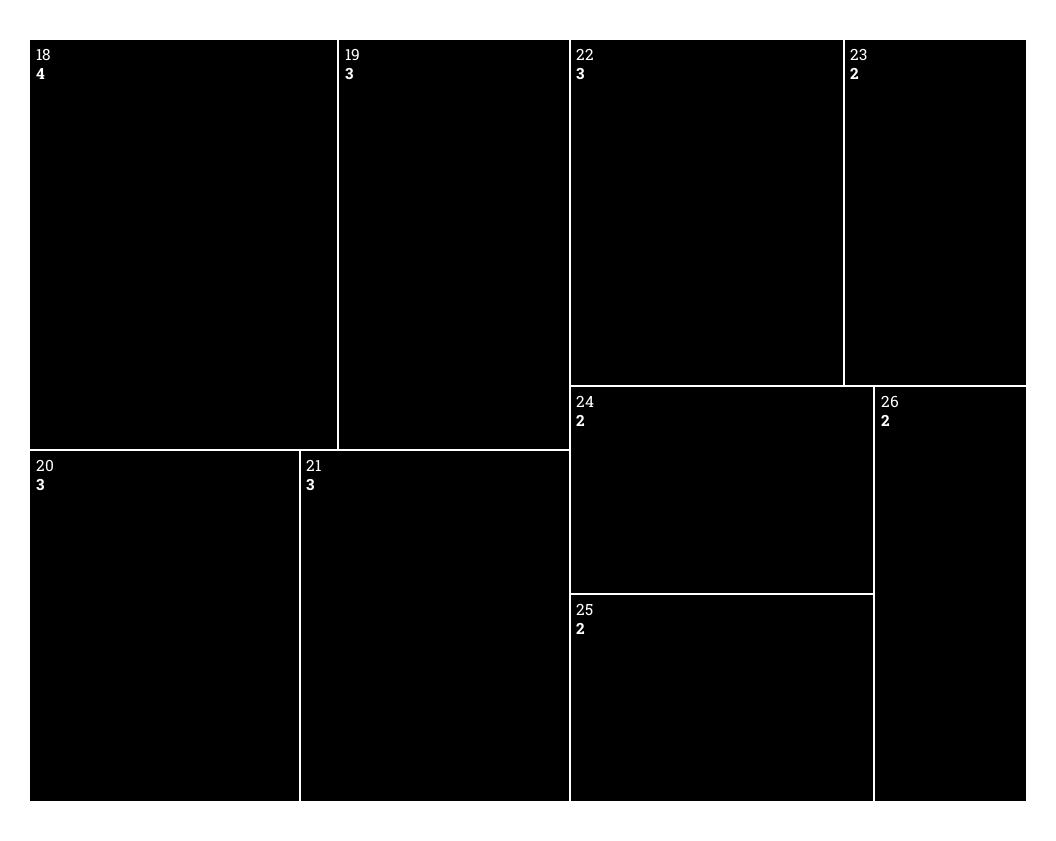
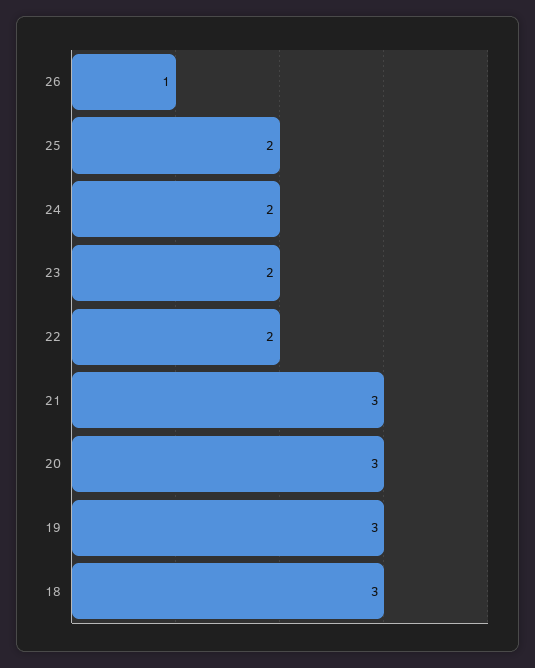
18: 4 -> 3
22: 3 -> 2
26: 2 -> 1

